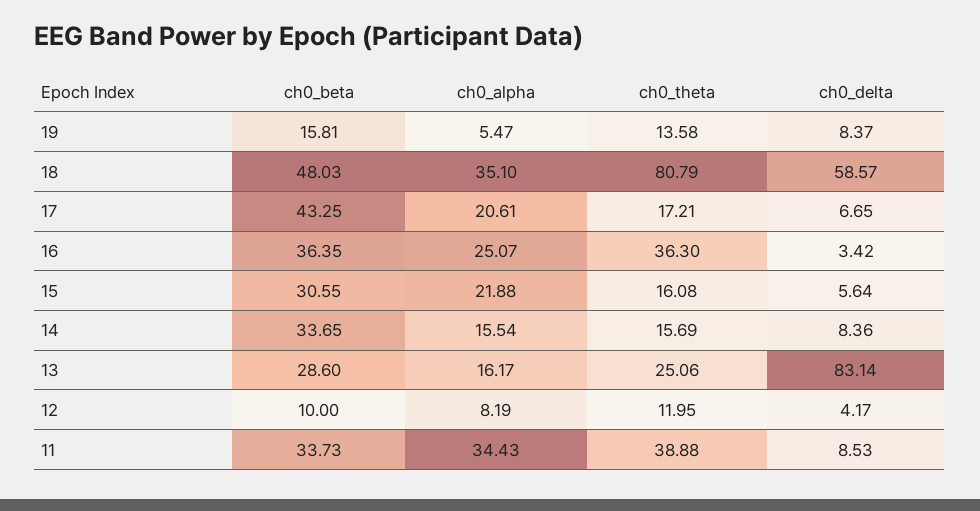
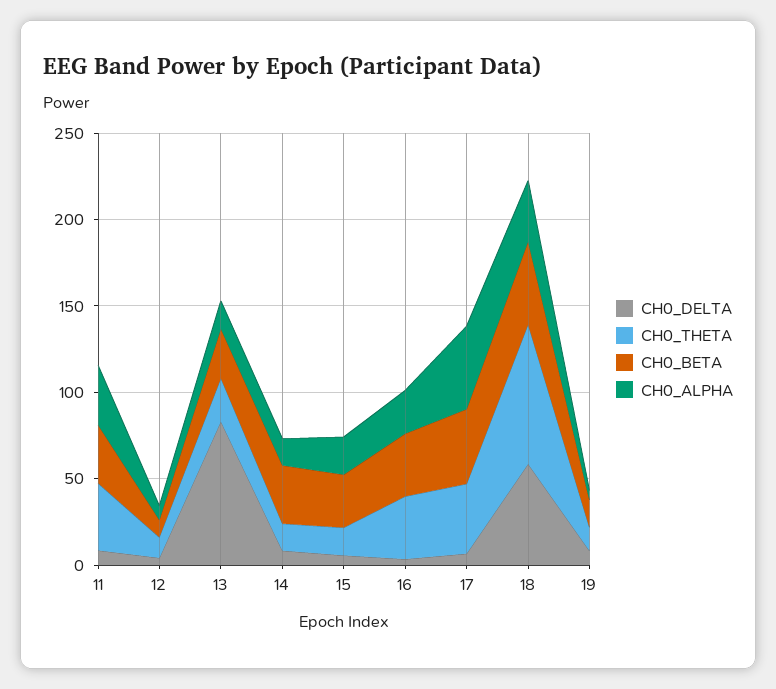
ch0_alpha, 17: 20.61 -> 50
ch0_theta, 17: 17.21 -> 40

